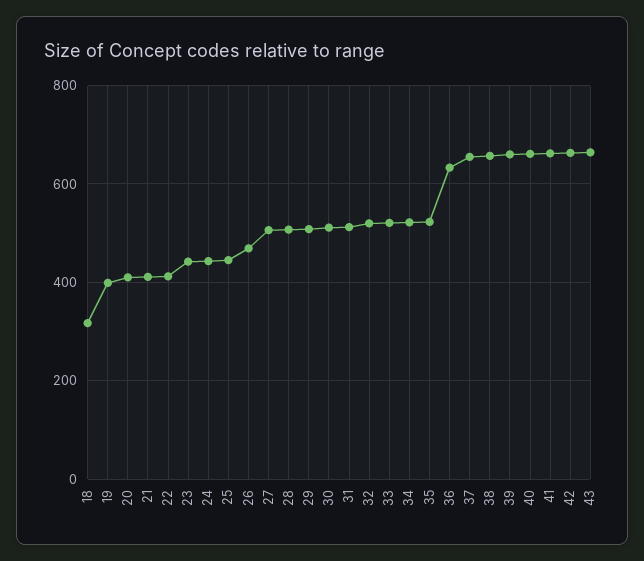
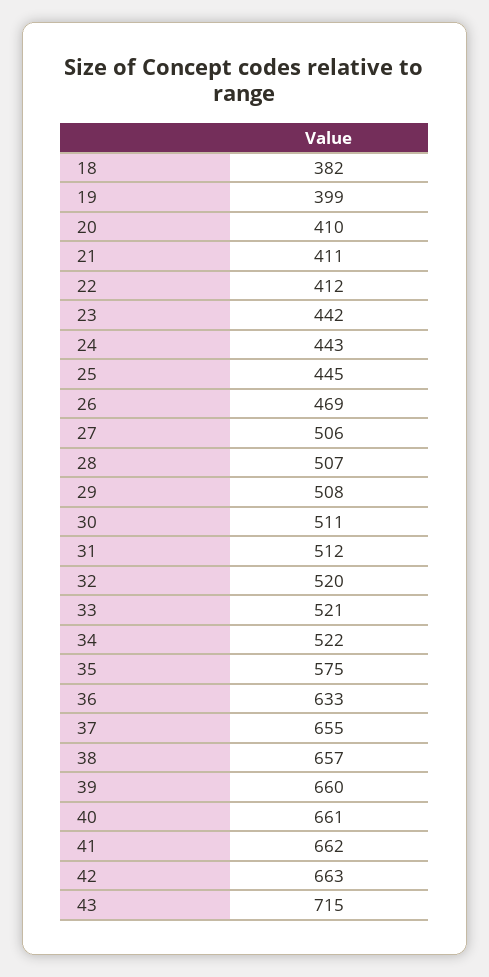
18: 320 -> 382
35: 520 -> 575
43: 660 -> 715

